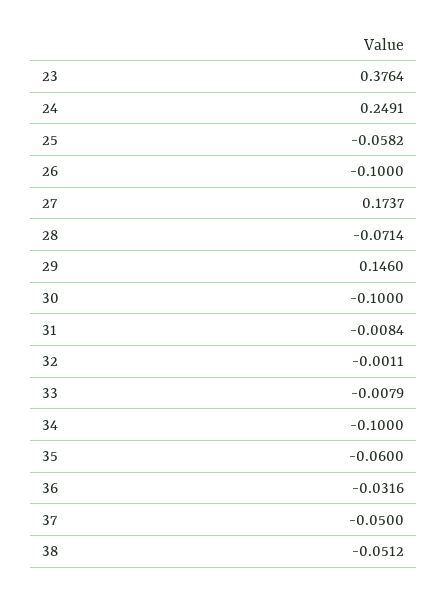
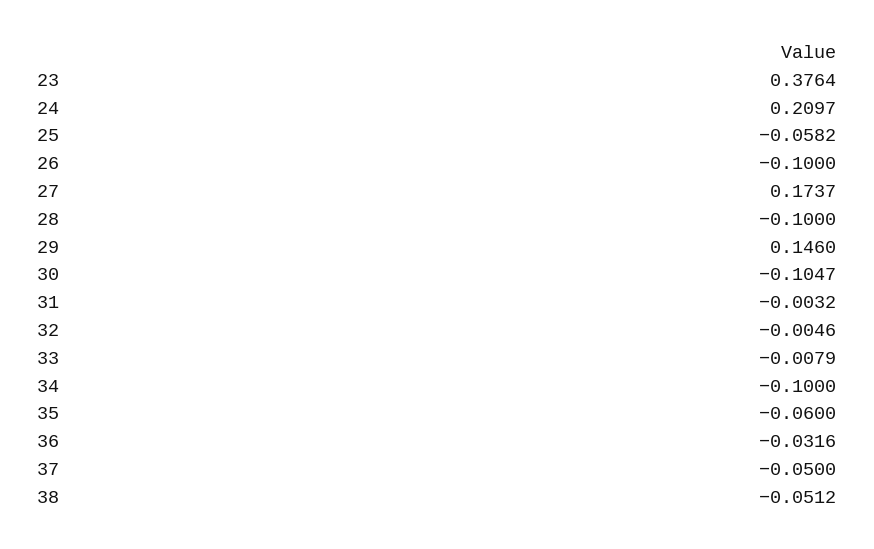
24: 0.2491 -> 0.2097
28: -0.0714 -> -0.1
30: -0.1 -> -0.1047
31: -0.0084 -> -0.0032
32: -0.0011 -> -0.0046

